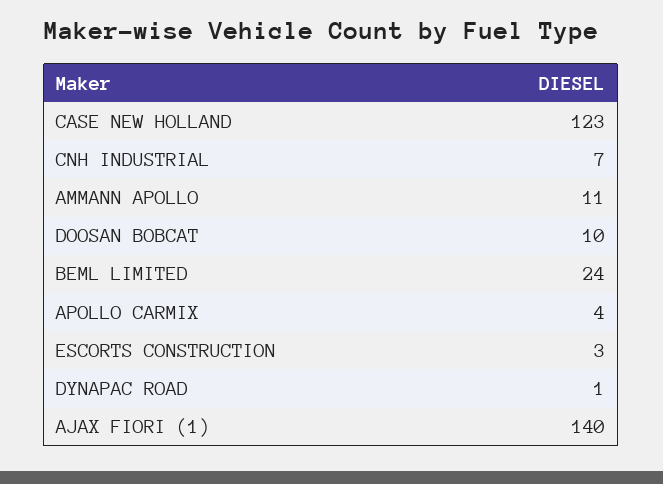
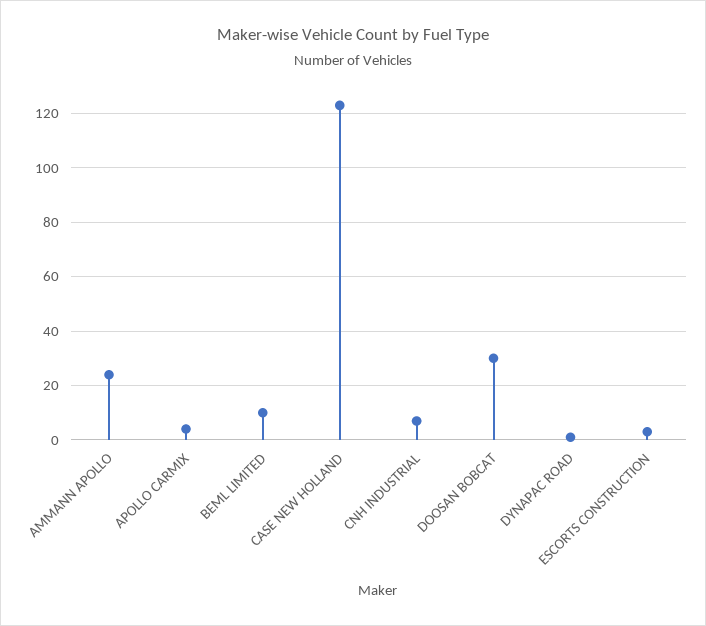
AMMANN APOLLO: 11 -> 25
DOOSAN BOBCAT: 10 -> 30
BEML LIMITED: 24 -> 10
AJAX FIORI (1): 140 -> none

